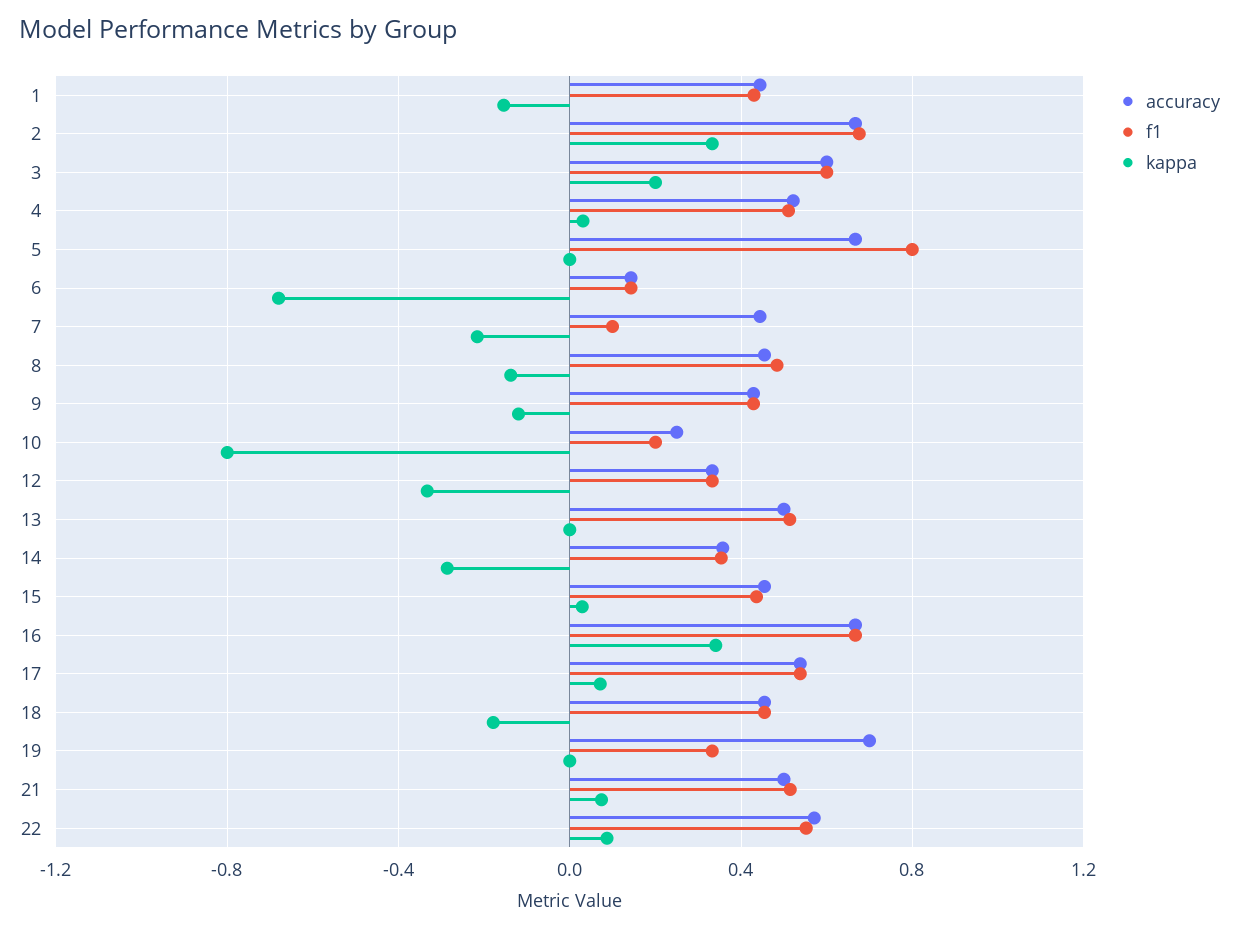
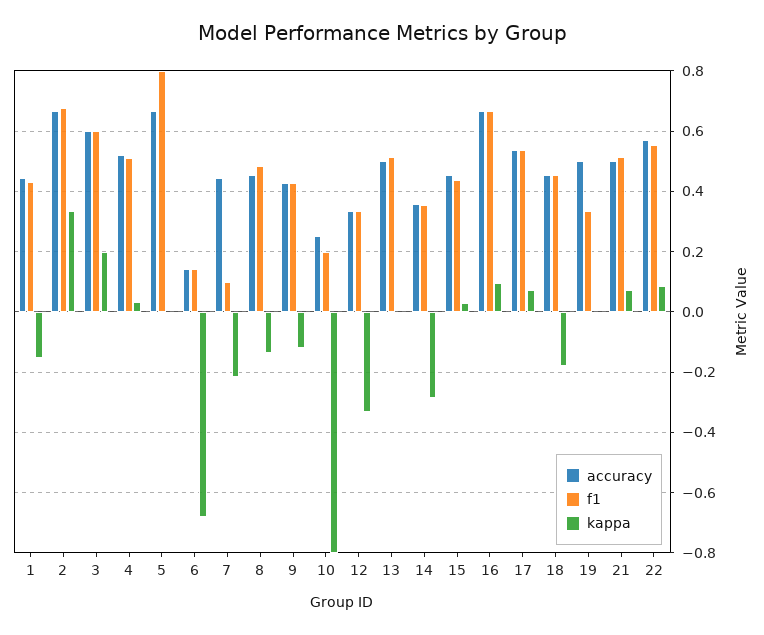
kappa, 16: 0.35 -> 0.1
accuracy, 19: 0.7 -> 0.5

